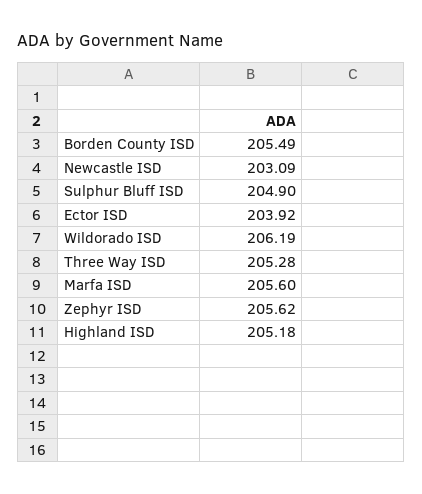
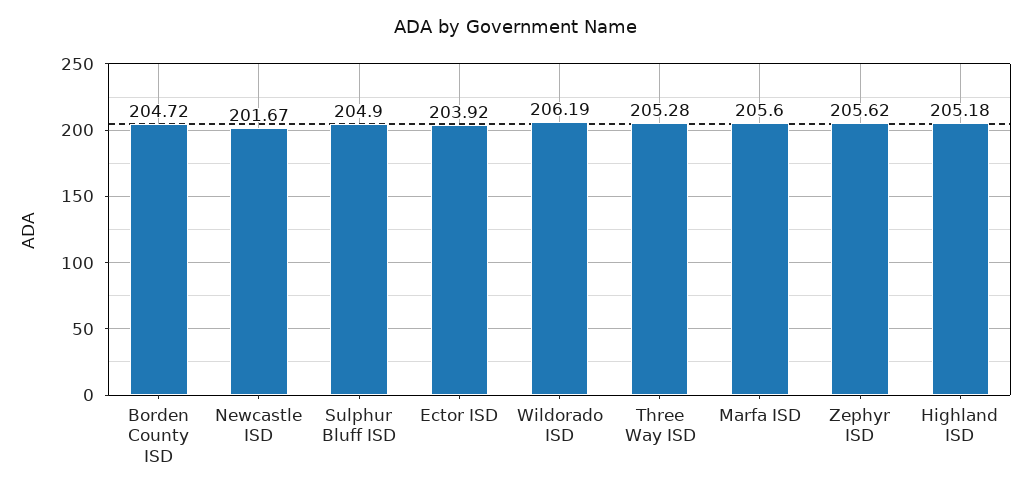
Borden County ISD: 205.49 -> 204.72
Newcastle ISD: 203.09 -> 201.67

